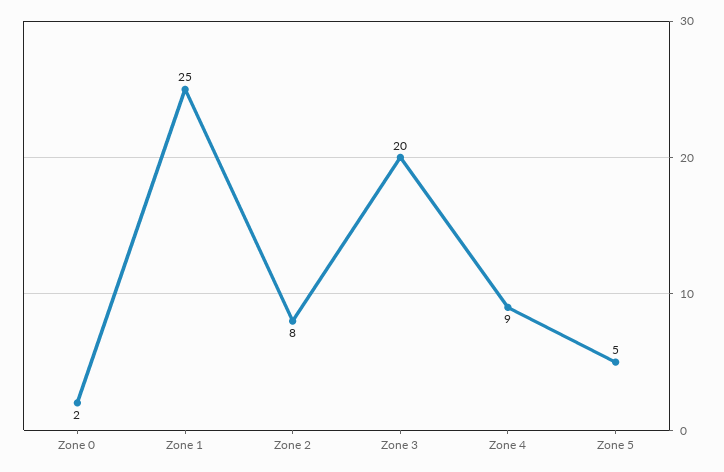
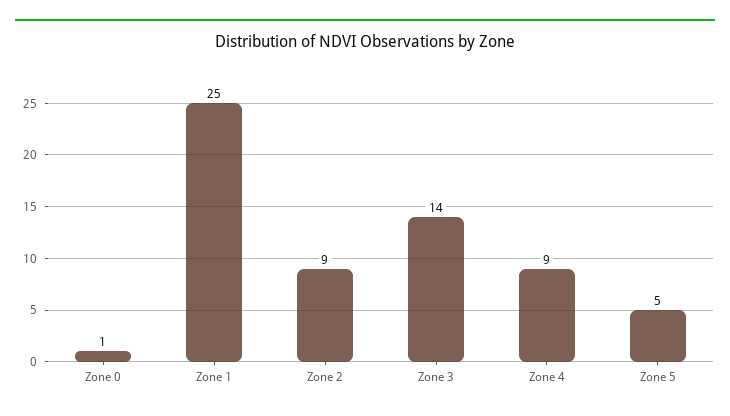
Zone 0: 2 -> 1
Zone 2: 8 -> 9
Zone 3: 20 -> 14

